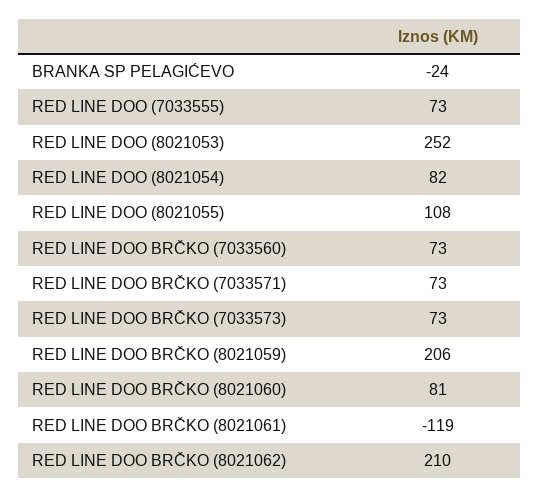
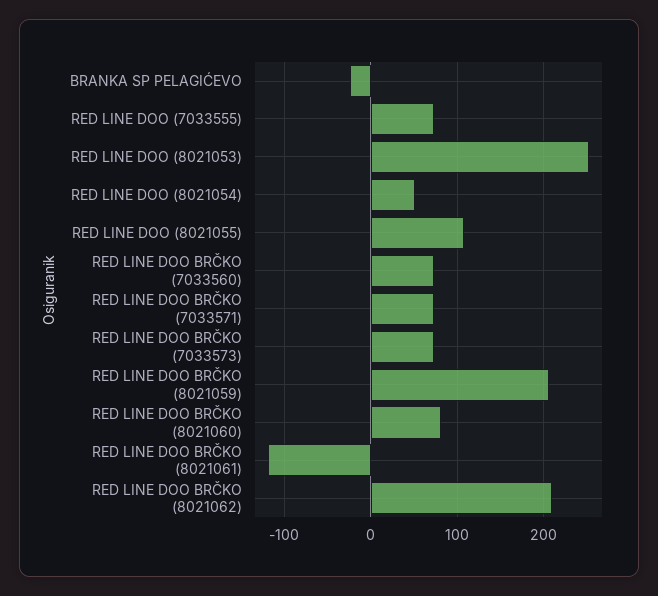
RED LINE DOO (8021054): 82 -> 50

